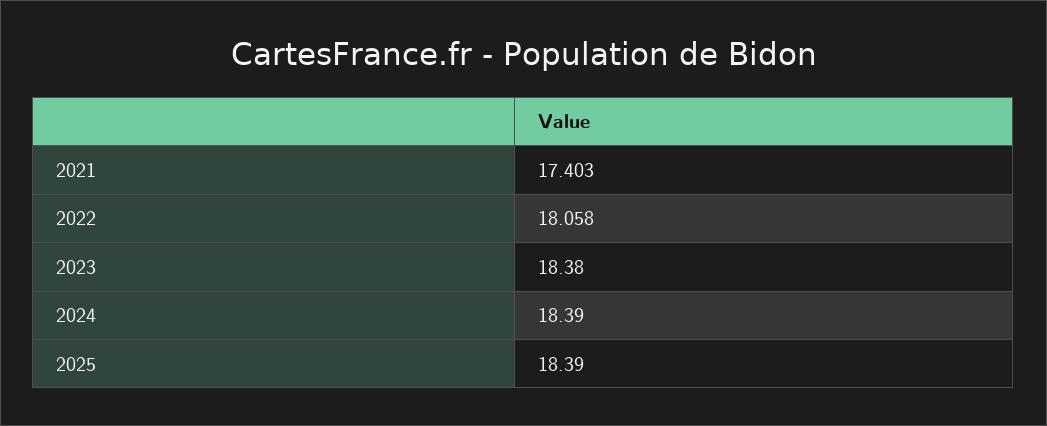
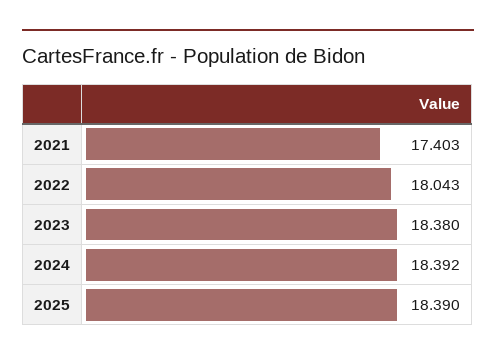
2022: 18.058 -> 18.043
2024: 18.39 -> 18.392

